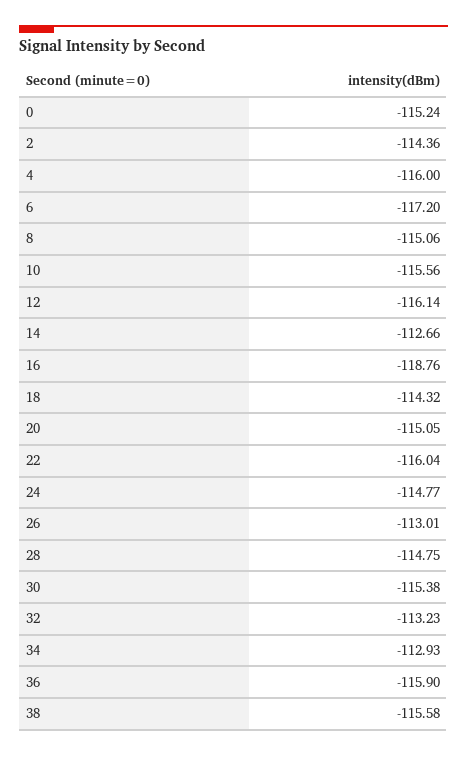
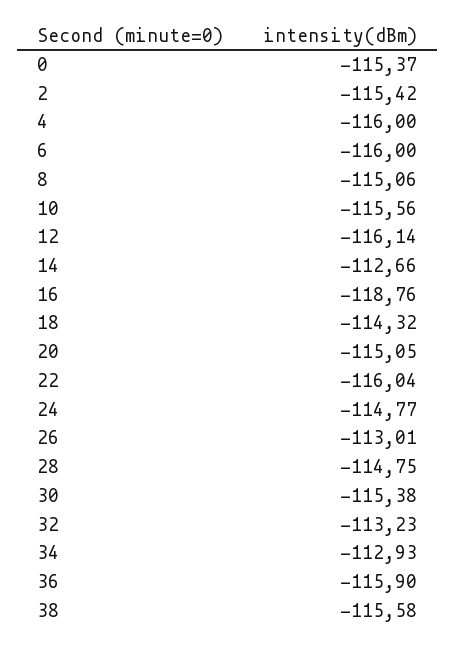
0: -115.24 -> -115.37
2: -114.36 -> -115.42
6: -117.2 -> -116

